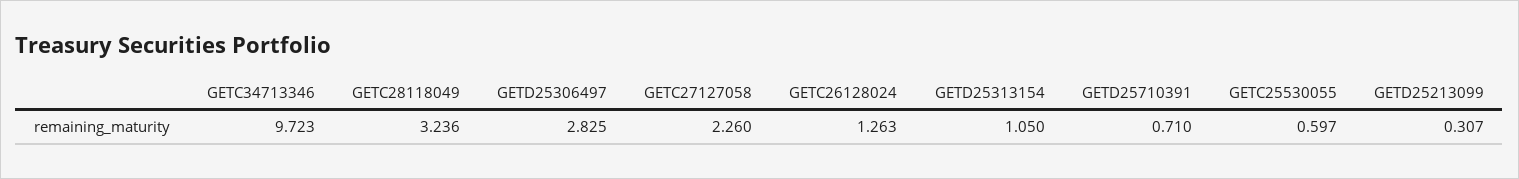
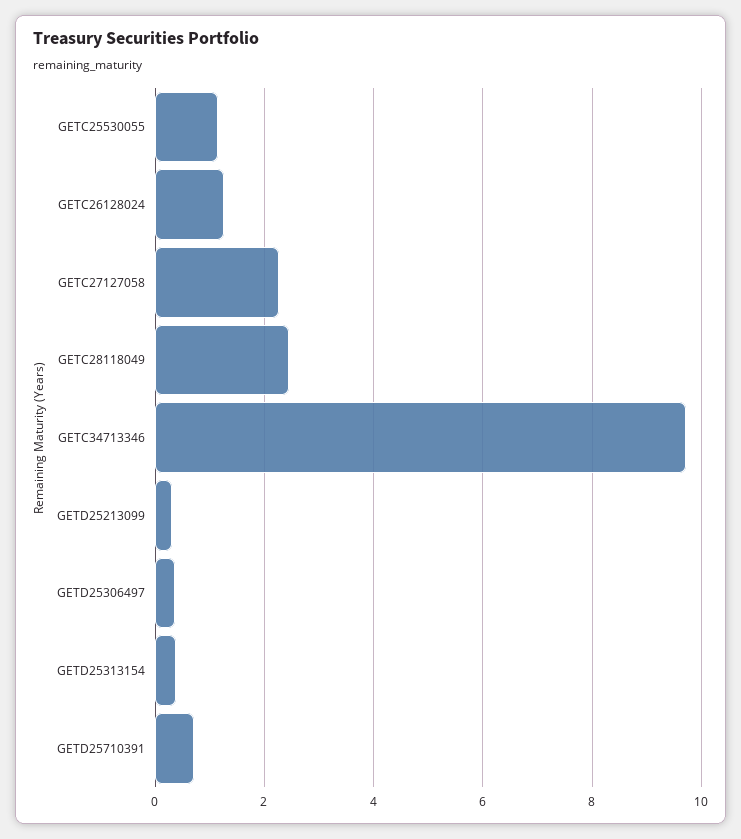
GETC28118049: 3.236 -> 2.4
GETD25306497: 2.825 -> 0.4
GETD25313154: 1.05 -> 0.4
GETC25530055: 0.597 -> 1.2

